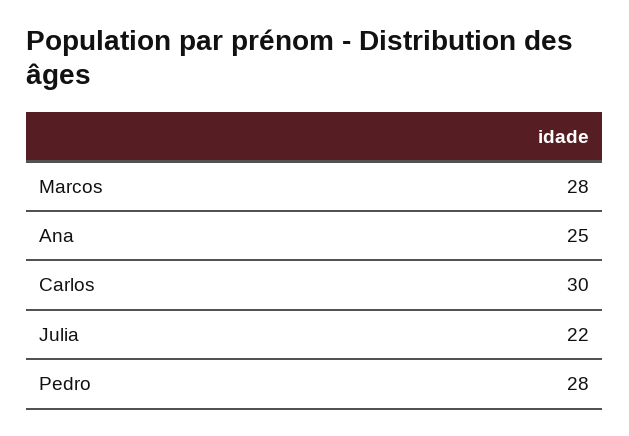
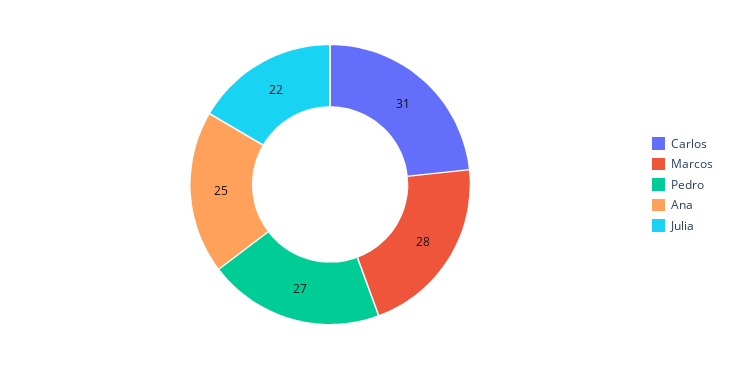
Carlos: 30 -> 31
Pedro: 28 -> 27

